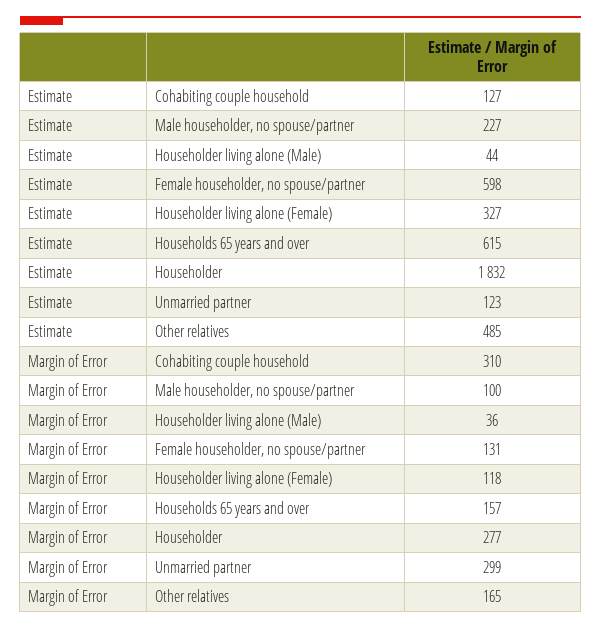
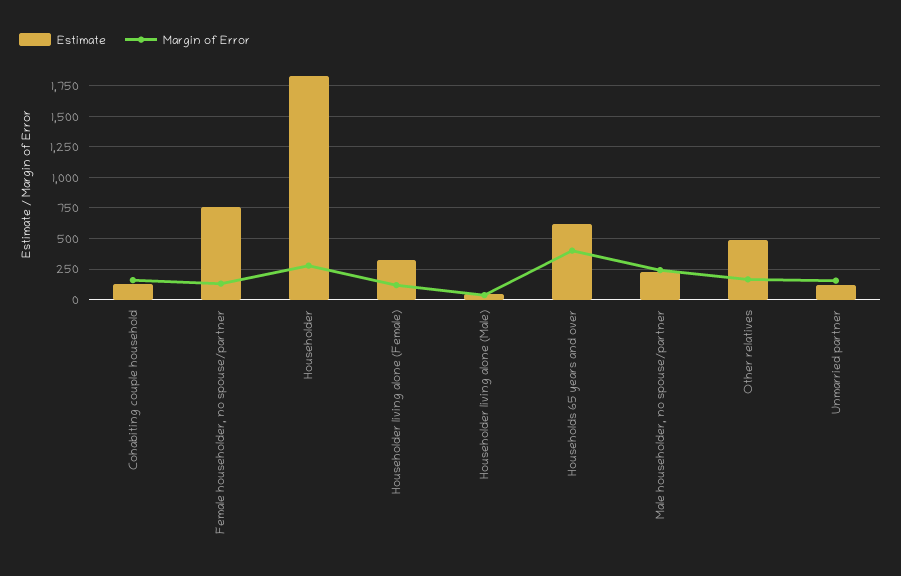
Estimate, Female householder, no spouse/partner: 598 -> 750
Margin of Error, Cohabiting couple household: 310 -> 150
Margin of Error, Male householder, no spouse/partner: 100 -> 250
Margin of Error, Households 65 years and over: 157 -> 400
Margin of Error, Unmarried partner: 299 -> 150

